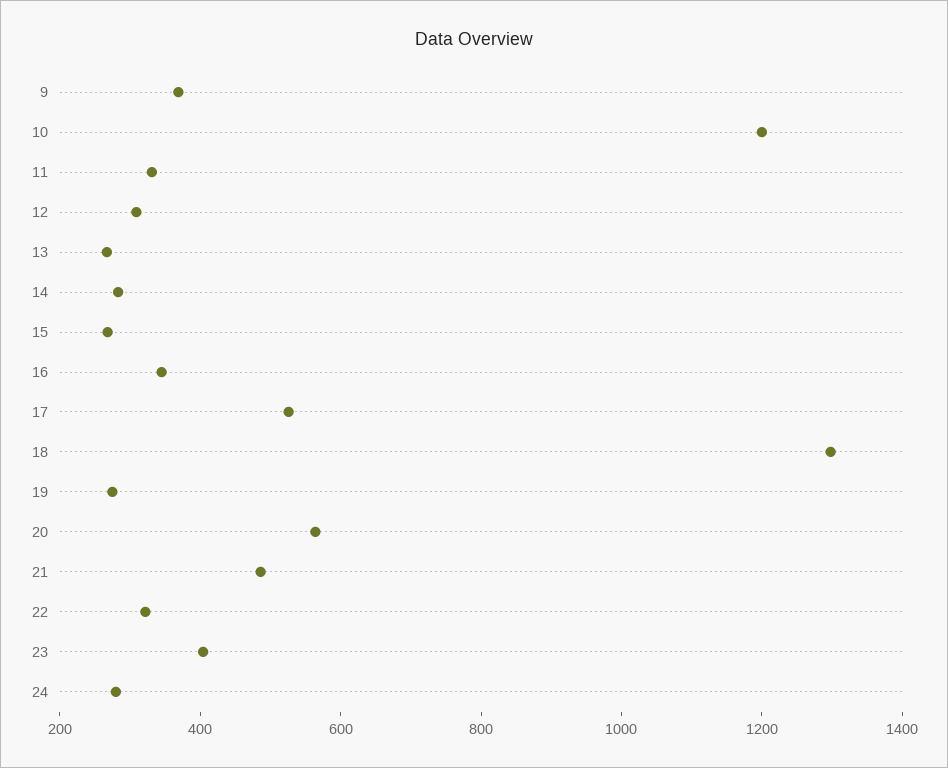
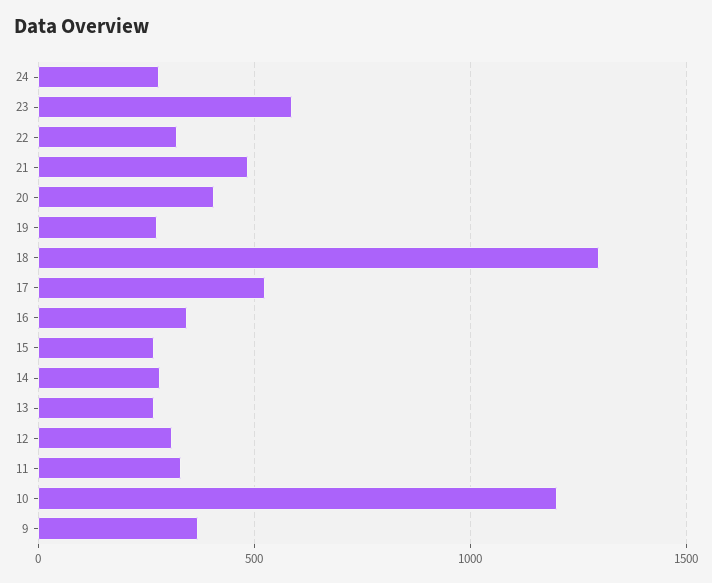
20: 550 -> 400
23: 400 -> 600

